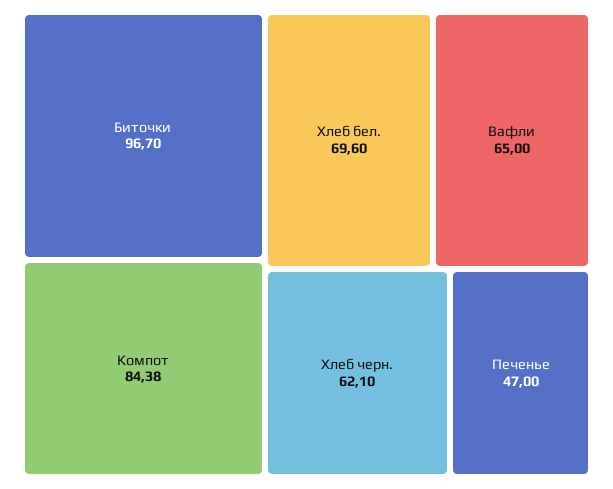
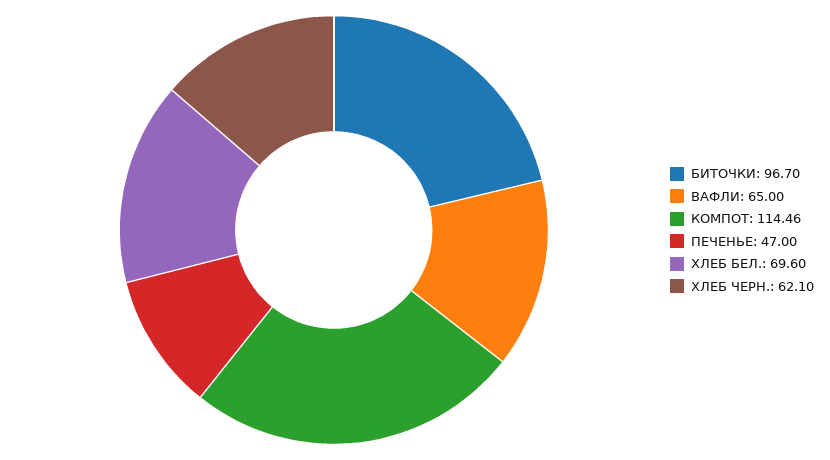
Компот: 84.38 -> 114.46

